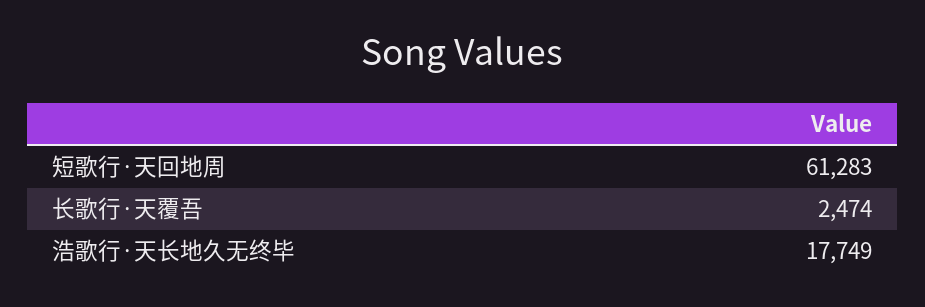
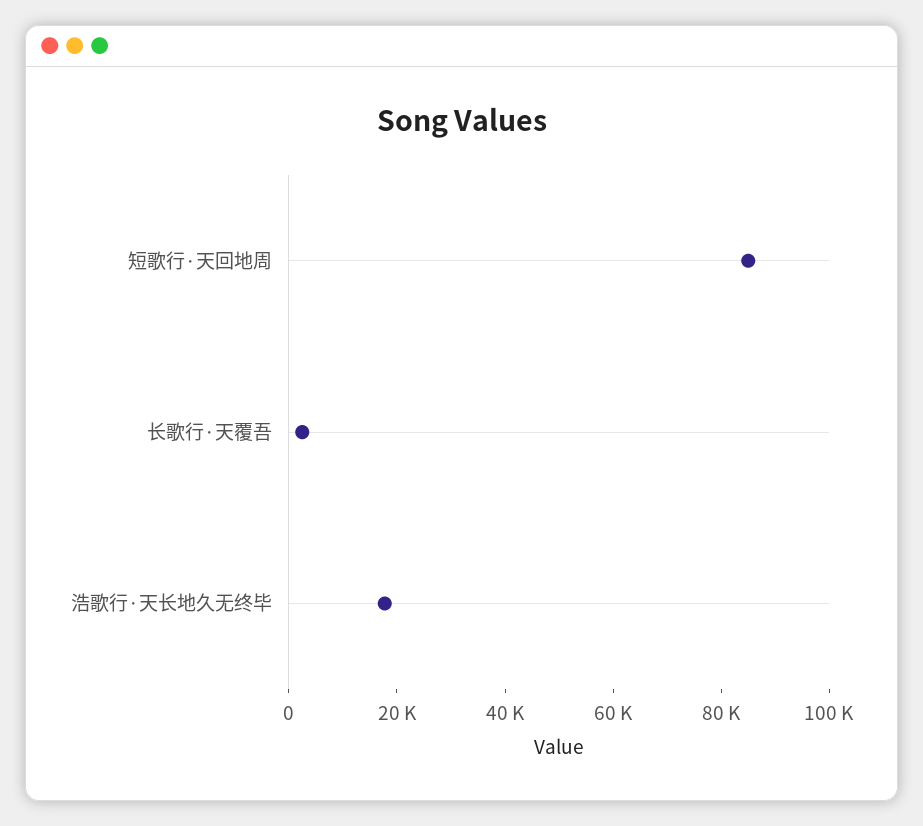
短歌行·天回地周: 61283 -> 85000

